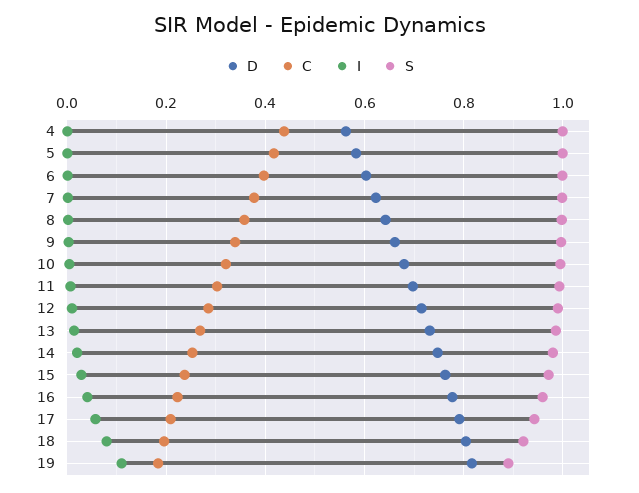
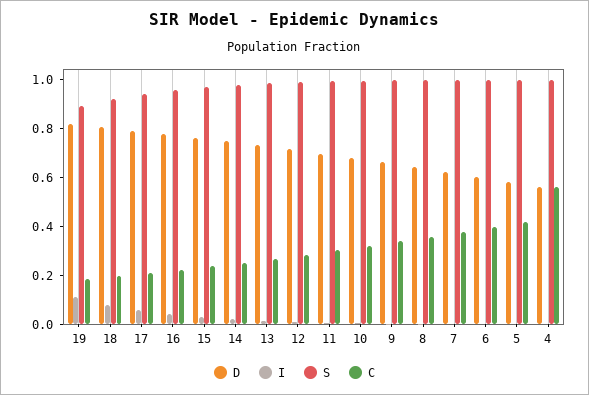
C, 4: 0.44 -> 0.55

